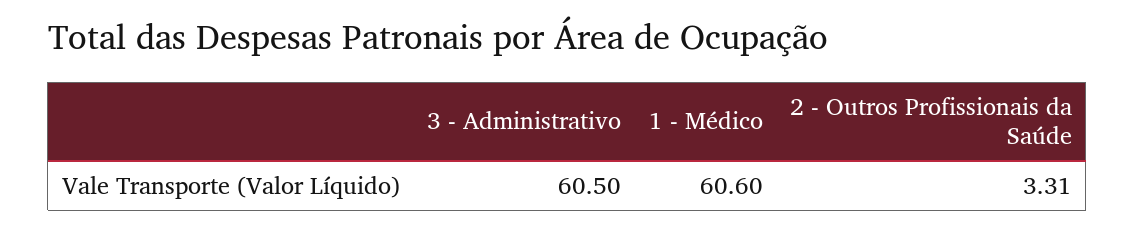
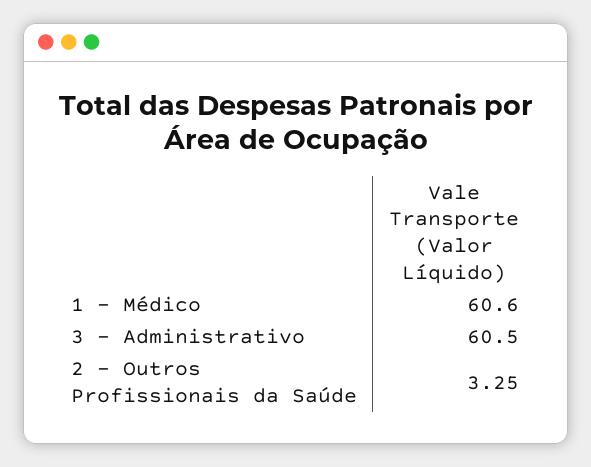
2 - Outros Profissionais da Saúde: 3.31 -> 3.25

